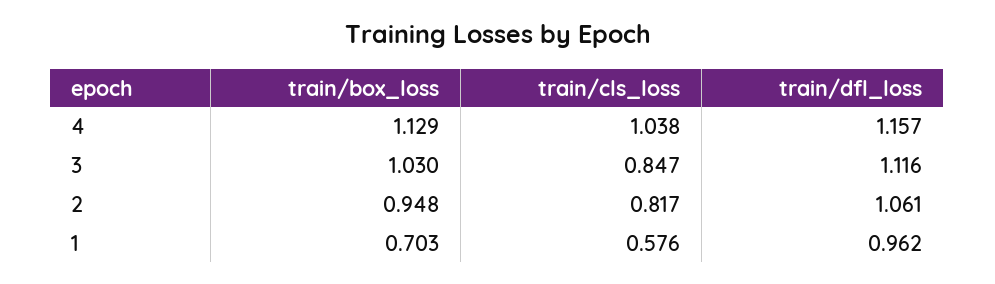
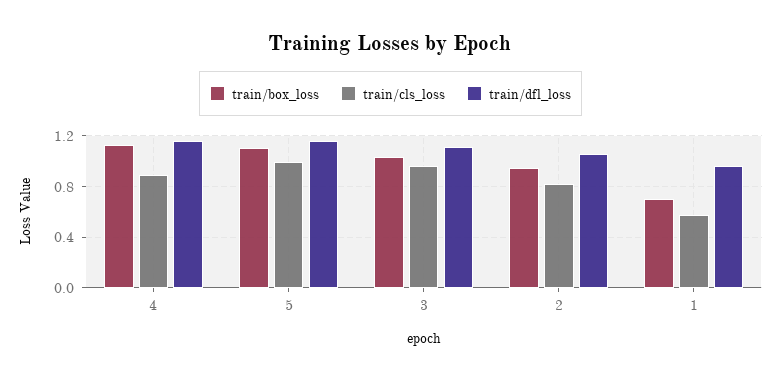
train/cls_loss, 4: 1.038 -> 0.9
train/cls_loss, 3: 0.847 -> 0.95
train/box_loss, 5: none -> 1.1
train/cls_loss, 5: none -> 1
train/dfl_loss, 5: none -> 1.15

